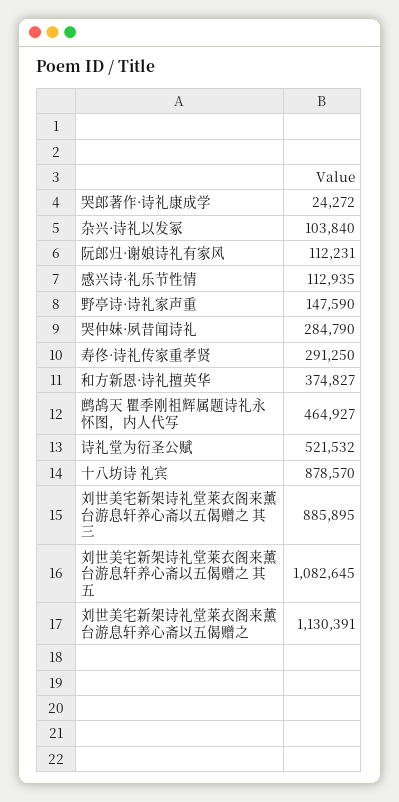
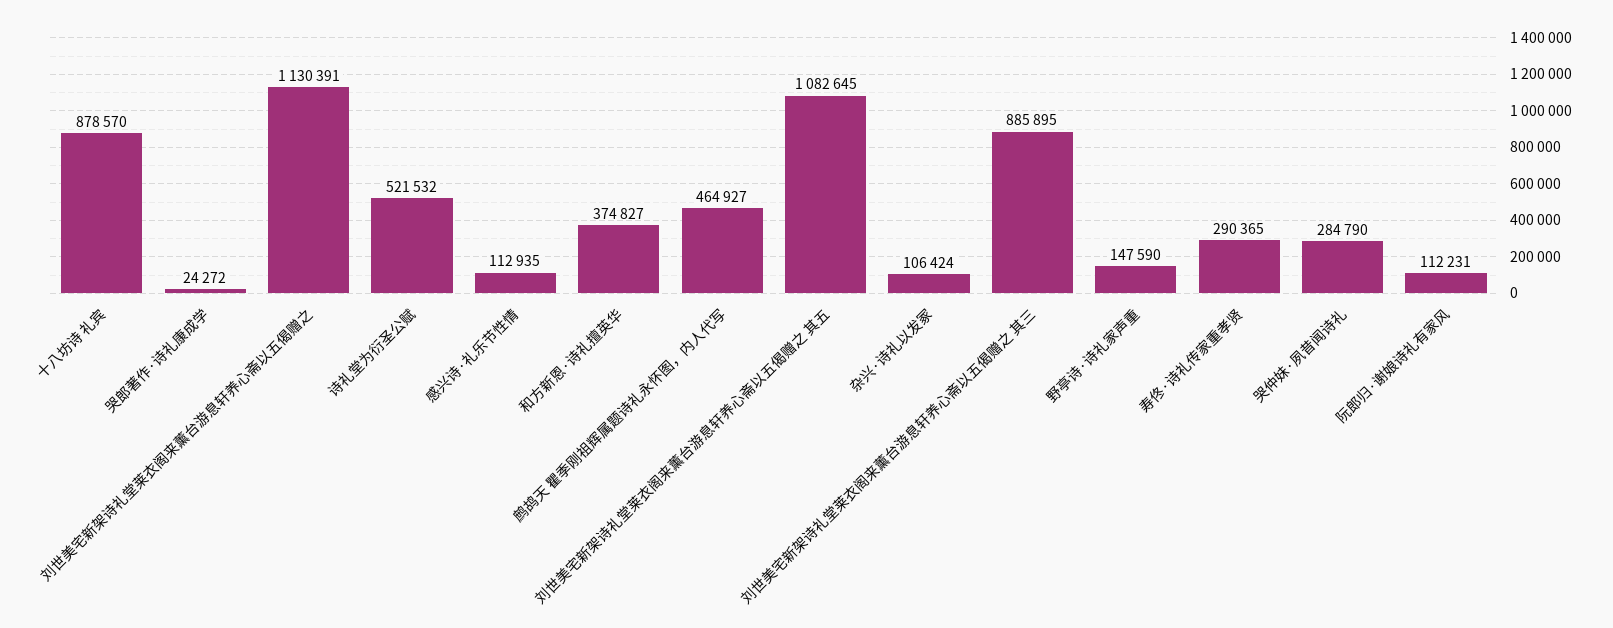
杂兴·诗礼以发冢: 103840 -> 106424
寿佟·诗礼传家重孝贤: 291250 -> 290365

